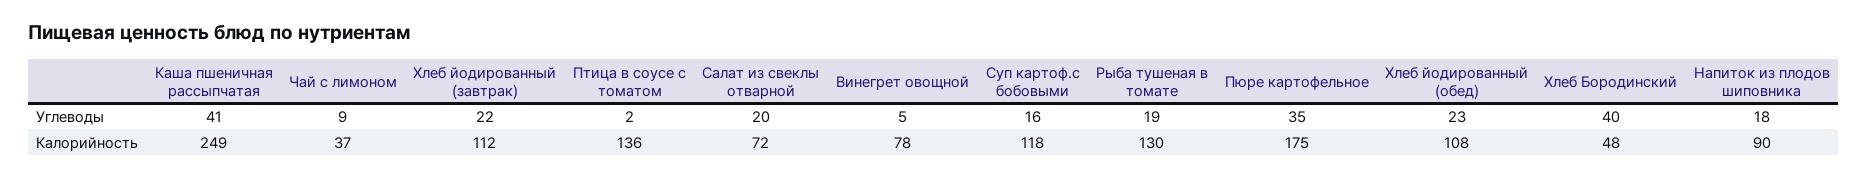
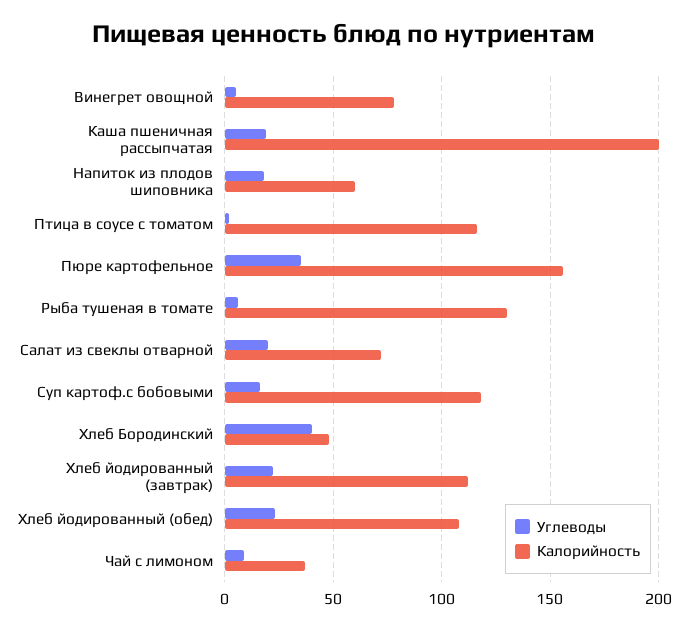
Углеводы, Каша пшеничная рассыпчатая: 41 -> 20
Углеводы, Рыба тушеная в томате: 19 -> 5
Калорийность, Каша пшеничная рассыпчатая: 249 -> 200
Калорийность, Птица в соусе с томатом: 136 -> 115
Калорийность, Пюре картофельное: 175 -> 155
Калорийность, Напиток из плодов шиповника: 90 -> 60

